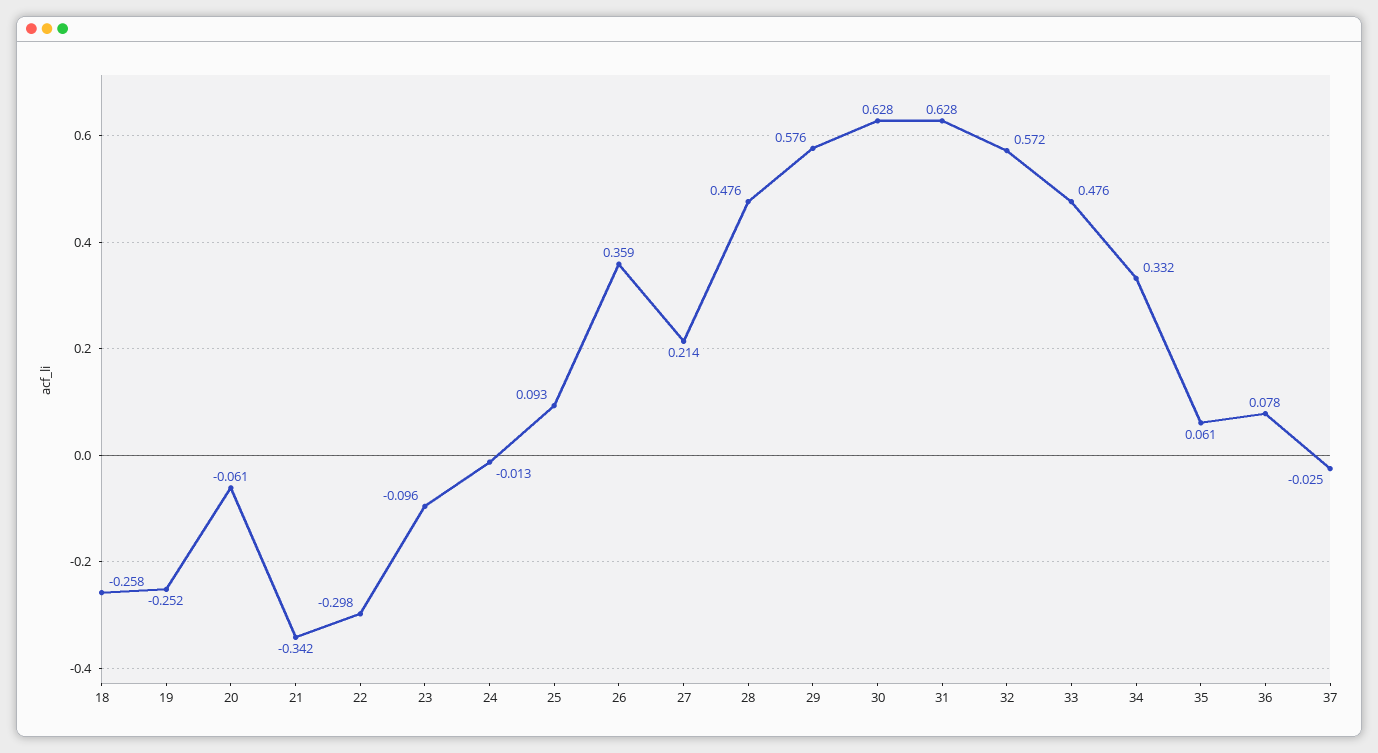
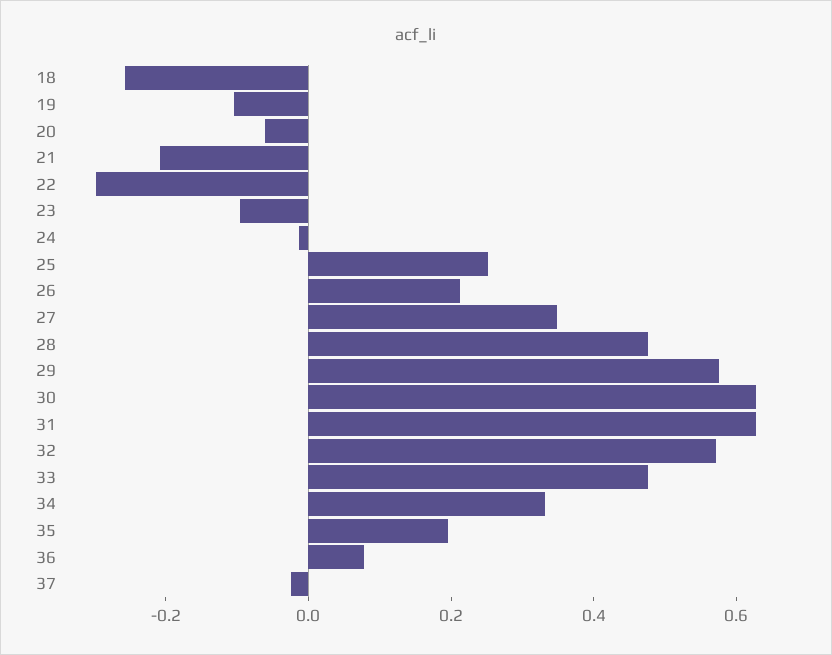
19: -0.252 -> -0.1
21: -0.342 -> -0.2
25: 0.093 -> 0.25
26: 0.359 -> 0.2
27: 0.214 -> 0.35
35: 0.061 -> 0.2

